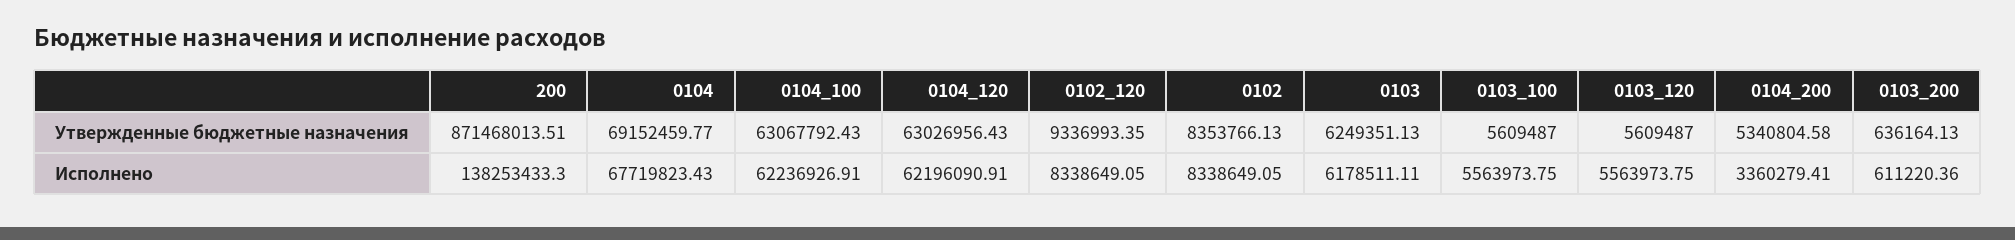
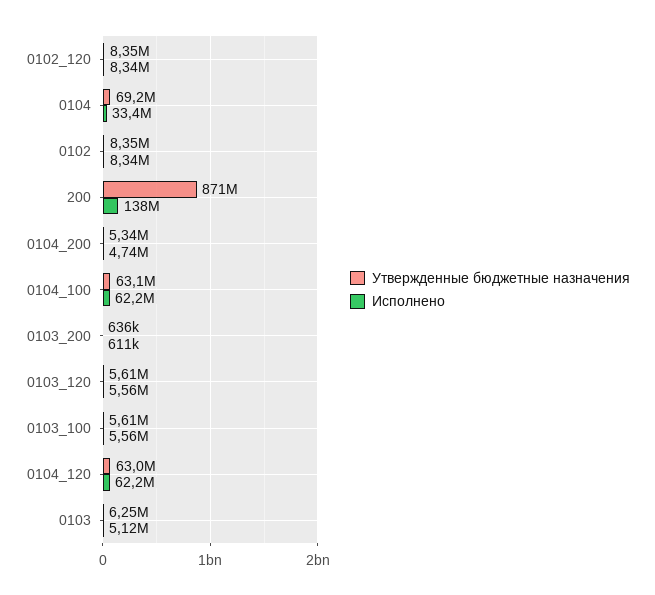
Утвержденные бюджетные назначения, 0102_120: 9336993.35 -> 8350000
Исполнено, 0104: 67719823.43 -> 33400000
Исполнено, 0103: 6178511.11 -> 5120000
Исполнено, 0104_200: 3360279.41 -> 4740000

